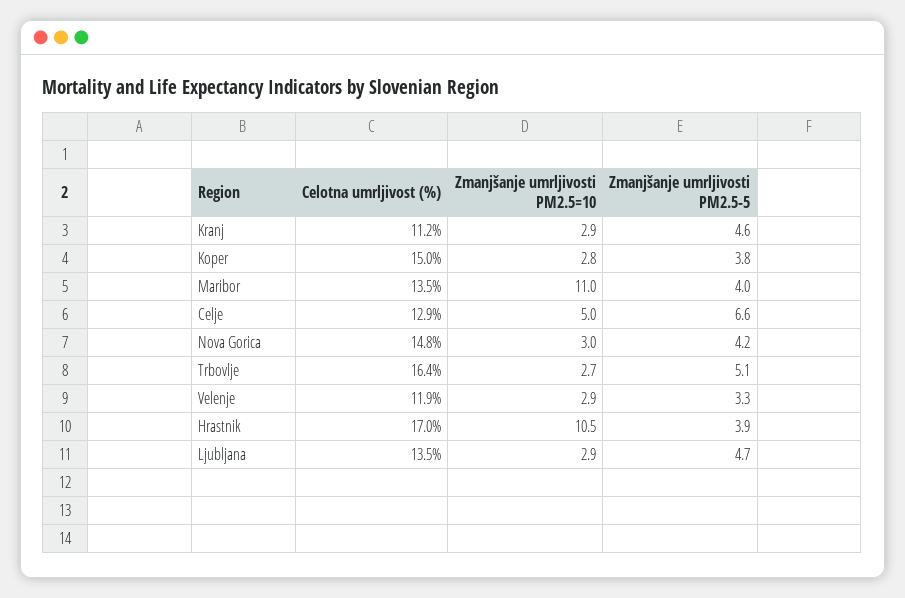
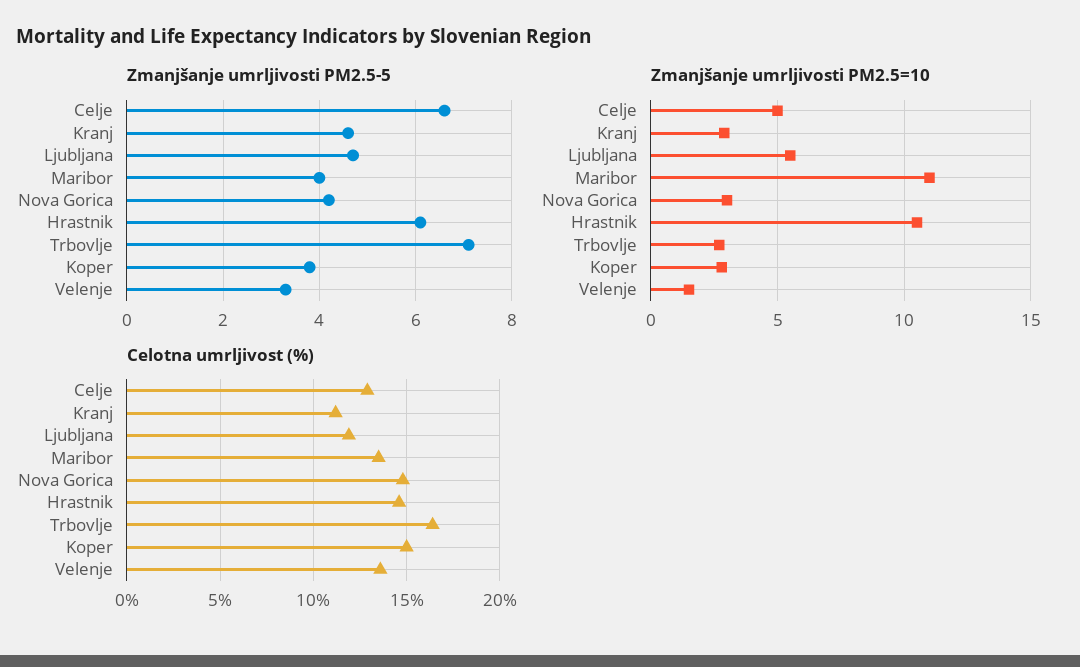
Zmanjšanje umrljivosti PM2.5-5, Trbovlje: 5.1 -> 7
Celotna umrljivost (%), Velenje: 11.9 -> 13.5
Zmanjšanje umrljivosti PM2.5=10, Velenje: 2.9 -> 1.5
Celotna umrljivost (%), Hrastnik: 17 -> 14.5
Zmanjšanje umrljivosti PM2.5-5, Hrastnik: 3.9 -> 6
Celotna umrljivost (%), Ljubljana: 13.5 -> 12
Zmanjšanje umrljivosti PM2.5=10, Ljubljana: 2.9 -> 5.5

